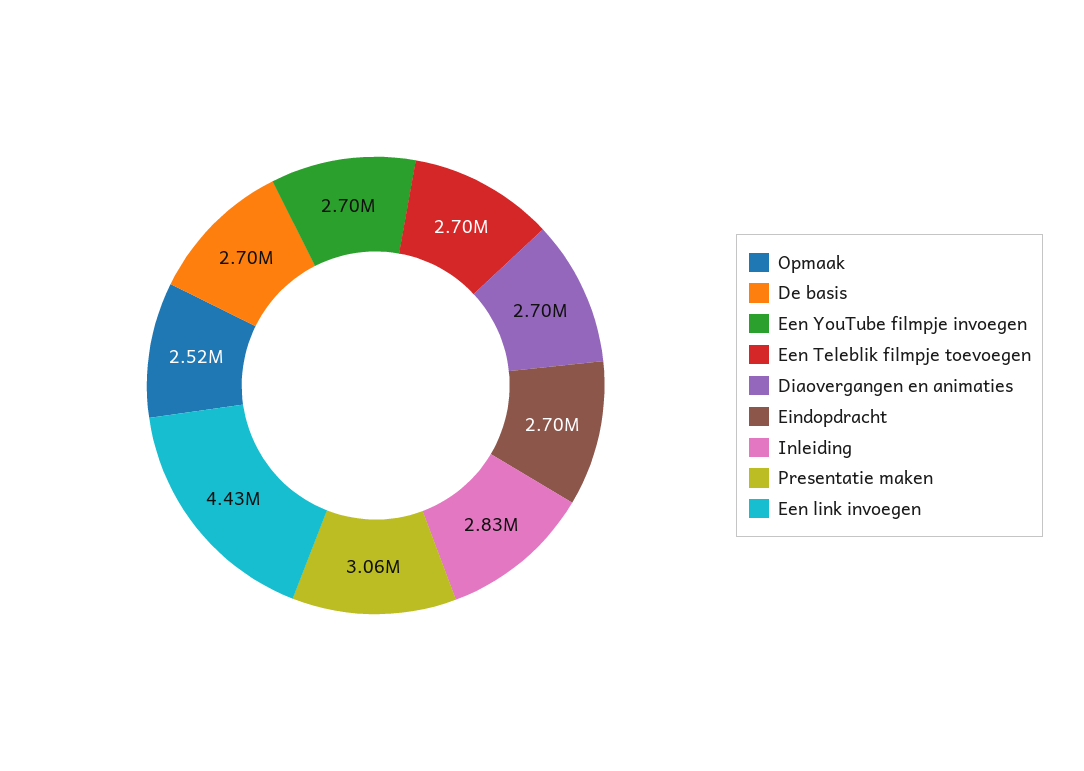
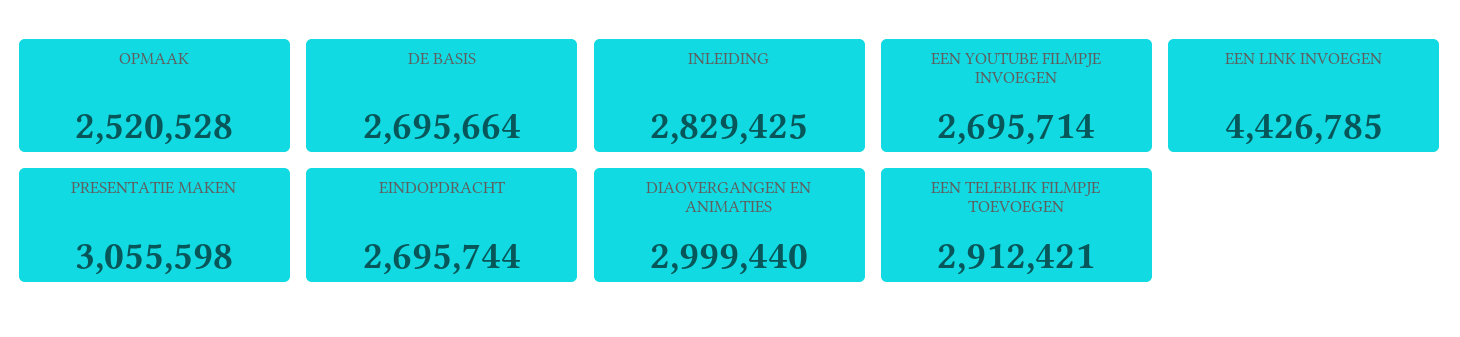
Een Teleblik filmpje toevoegen: 2700000 -> 2912421
Diaovergangen en animaties: 2700000 -> 2999440

